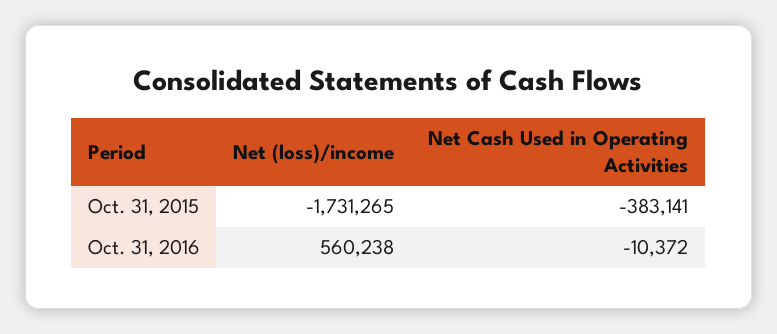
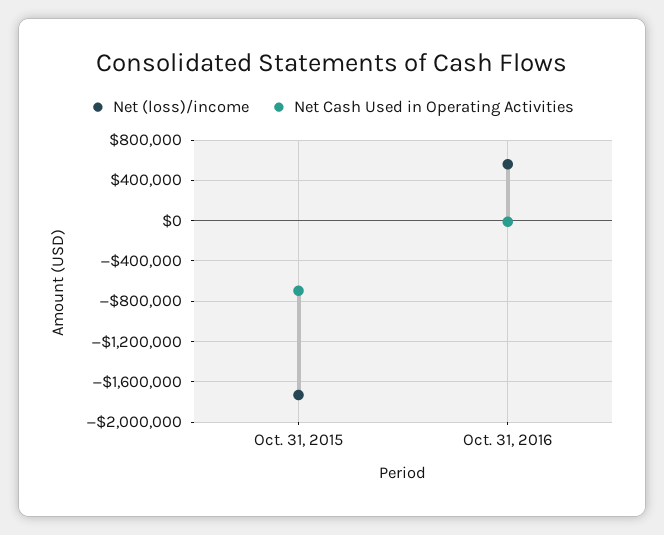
Net Cash Used in Operating Activities, Oct. 31, 2015: -383141 -> -700000

